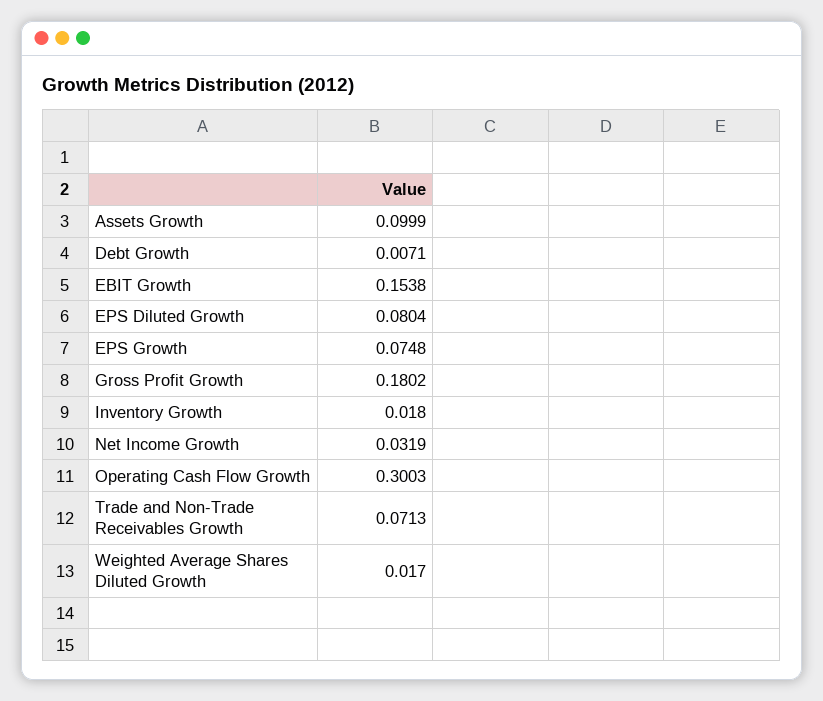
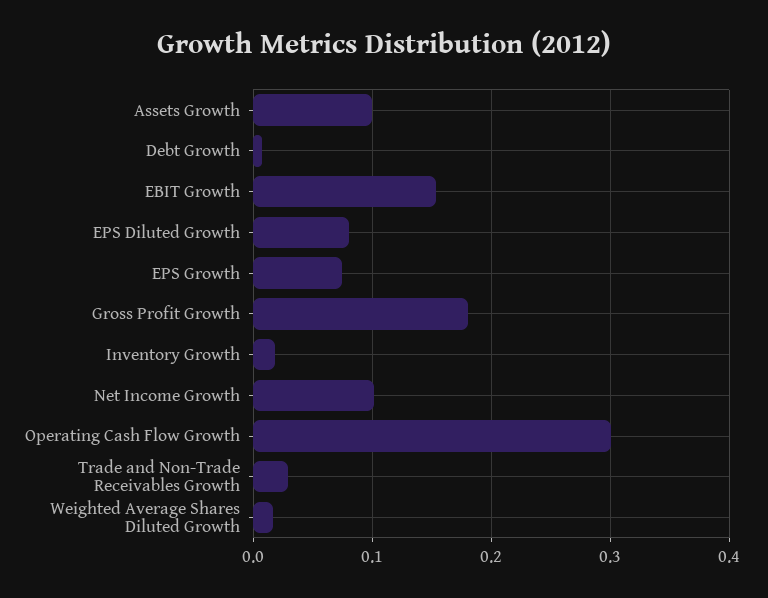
Net Income Growth: 0.0319 -> 0.1
Trade and Non-Trade Receivables Growth: 0.0713 -> 0.03

